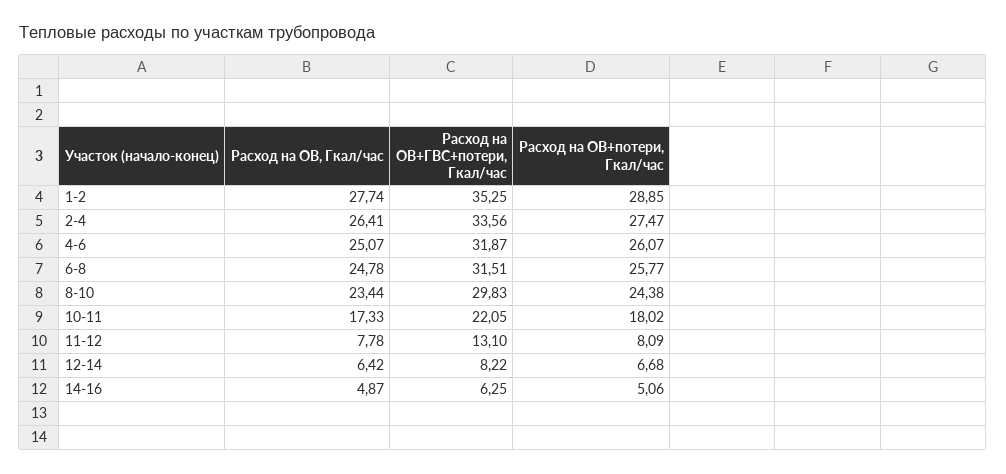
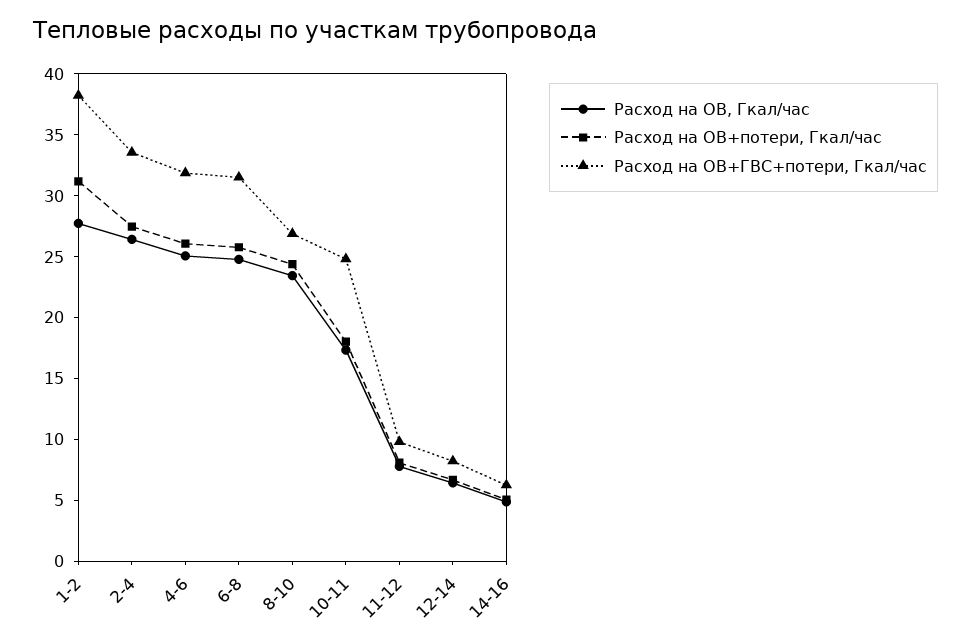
Расход на ОВ+ГВС+потери, Гкал/час, 1-2: 35.25 -> 38
Расход на ОВ+потери, Гкал/час, 1-2: 28.85 -> 31
Расход на ОВ+ГВС+потери, Гкал/час, 8-10: 29.83 -> 27
Расход на ОВ+ГВС+потери, Гкал/час, 10-11: 22.05 -> 25
Расход на ОВ+ГВС+потери, Гкал/час, 11-12: 13.1 -> 10

